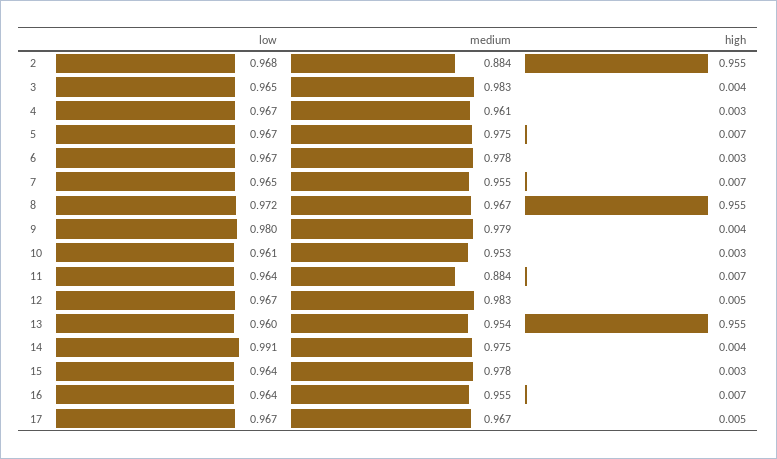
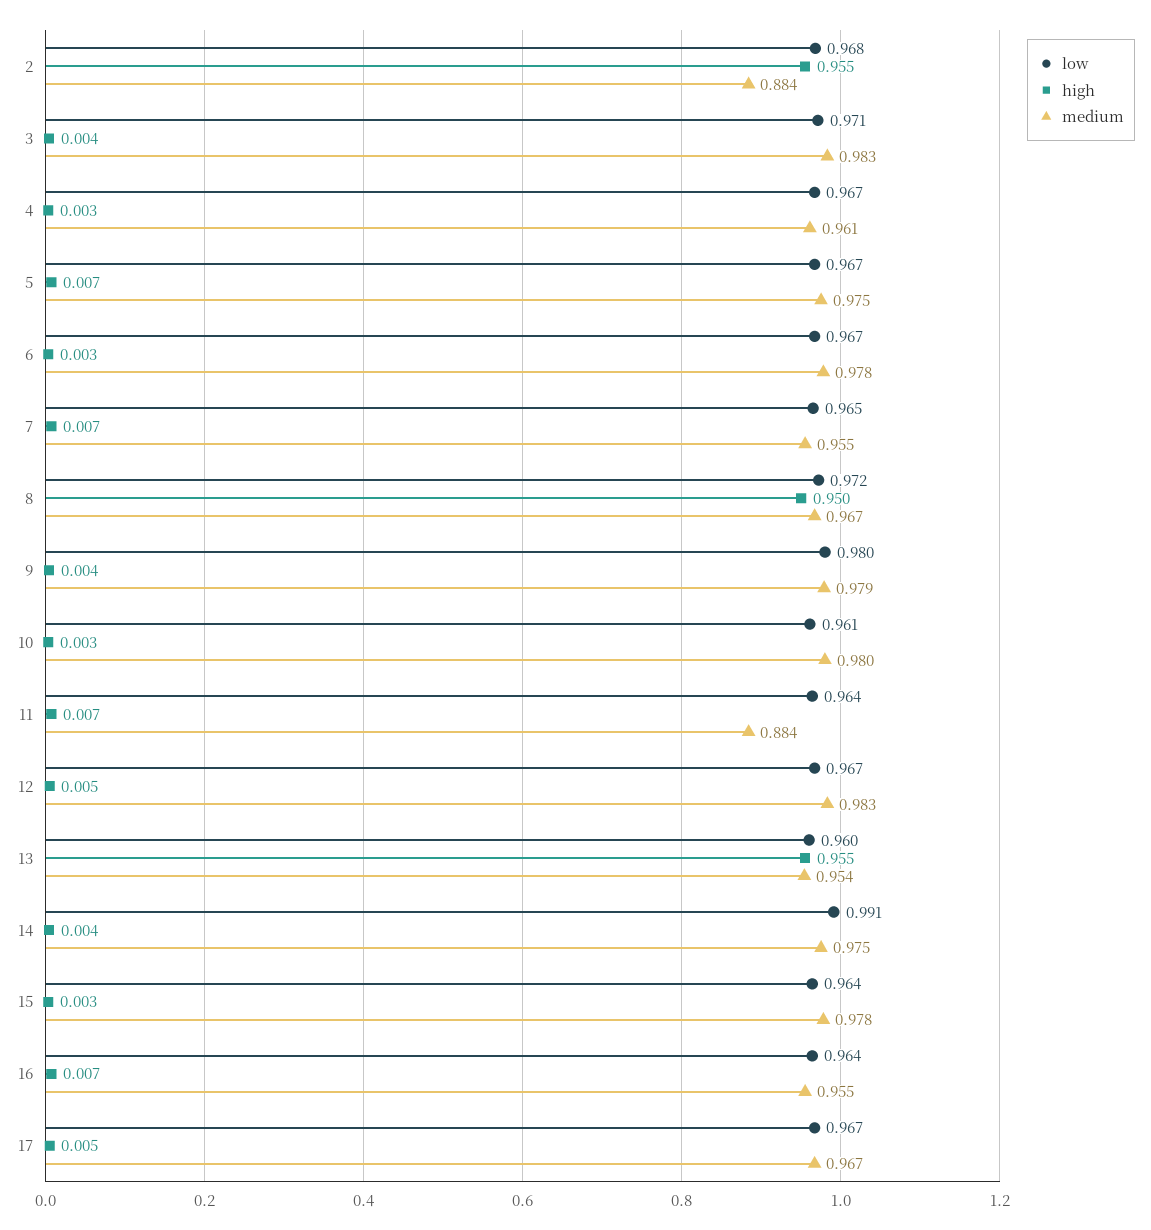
low, 3: 0.965 -> 0.971
high, 8: 0.955 -> 0.95
medium, 10: 0.953 -> 0.98

